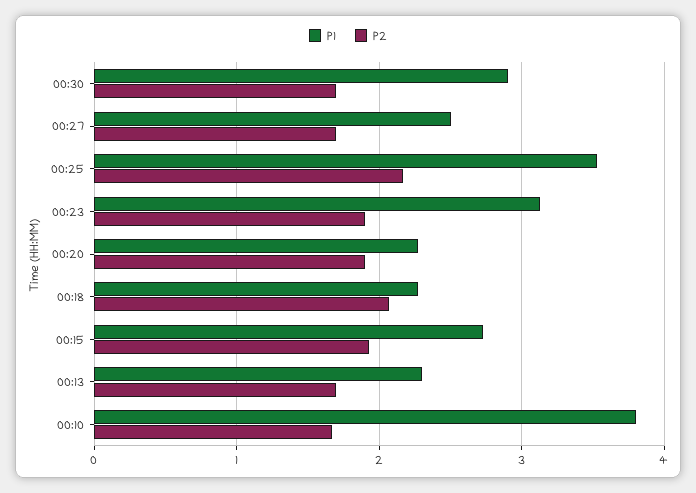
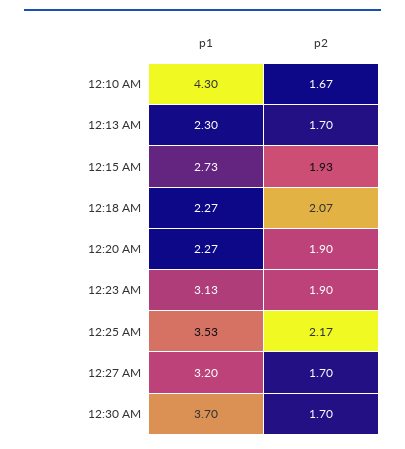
P1, 00:30: 2.9 -> 3.7
P1, 00:27: 2.5 -> 3.2
P1, 00:10: 3.8 -> 4.3

